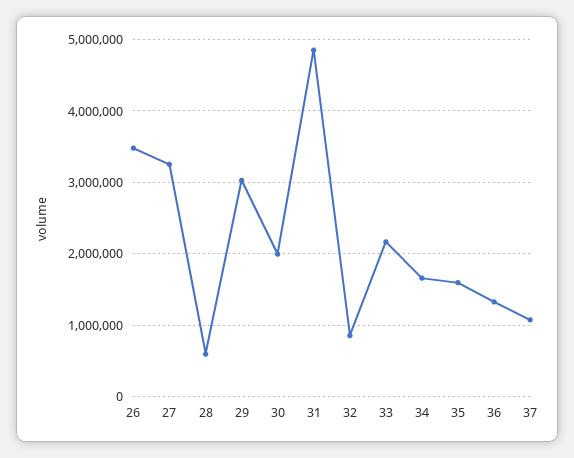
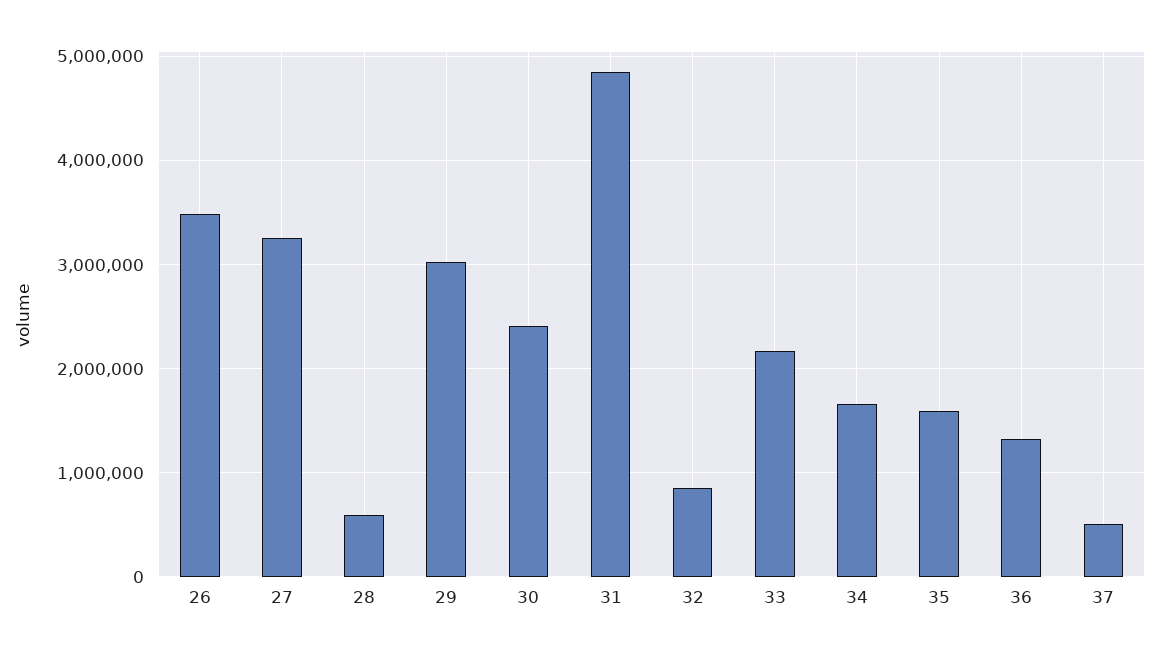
30: 2000000 -> 2400000
37: 1100000 -> 500000

